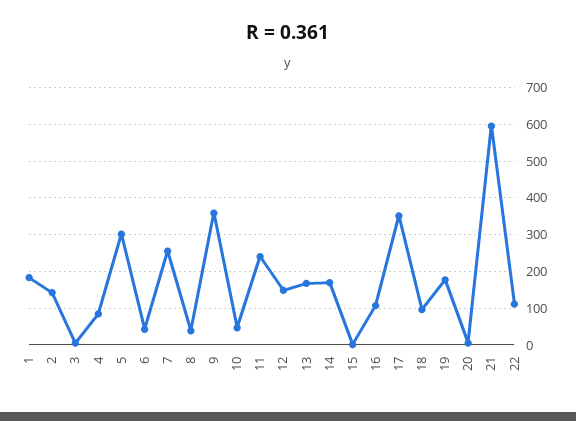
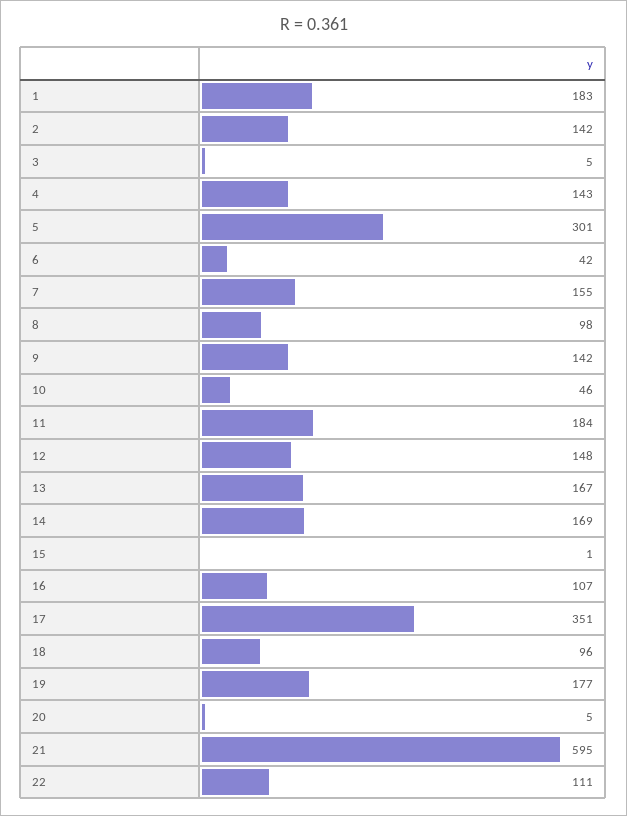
4: 80 -> 143
7: 260 -> 155
8: 40 -> 98
9: 360 -> 142
11: 240 -> 184

